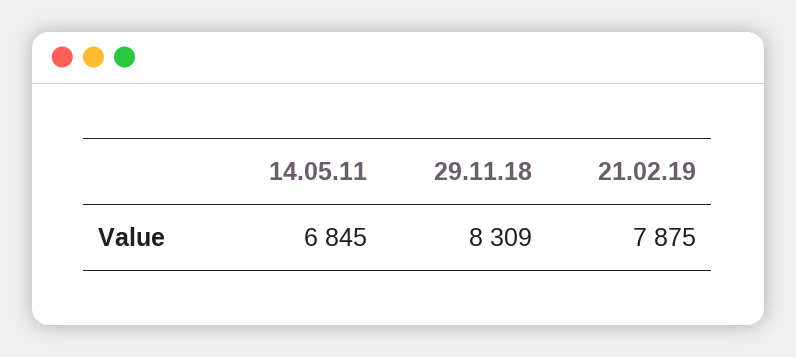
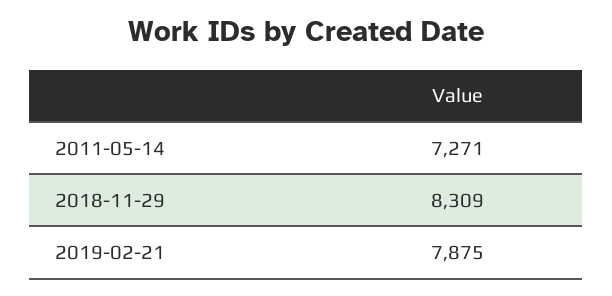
14.05.11: 6845 -> 7271

